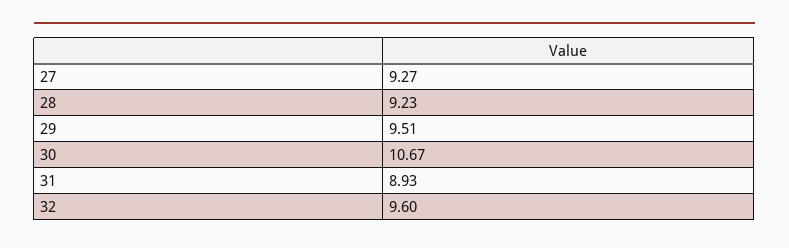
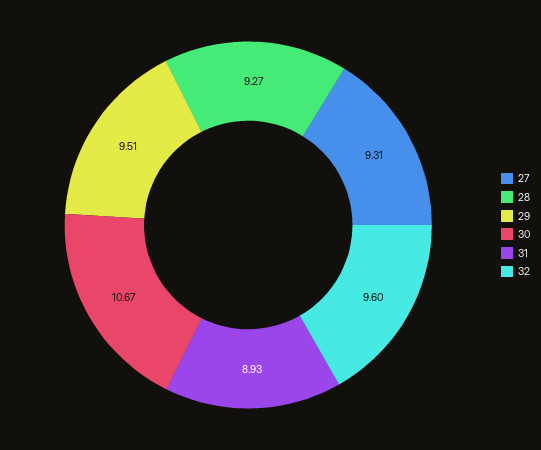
27: 9.27 -> 9.31
28: 9.23 -> 9.27

